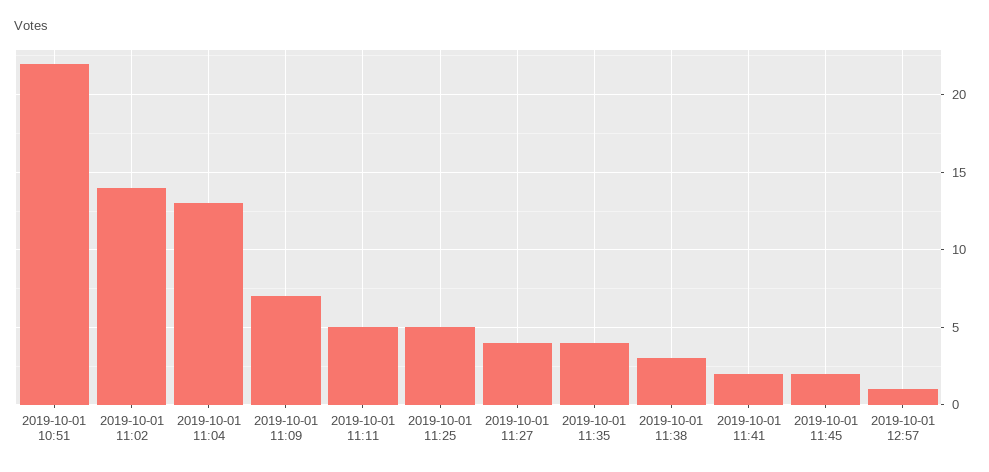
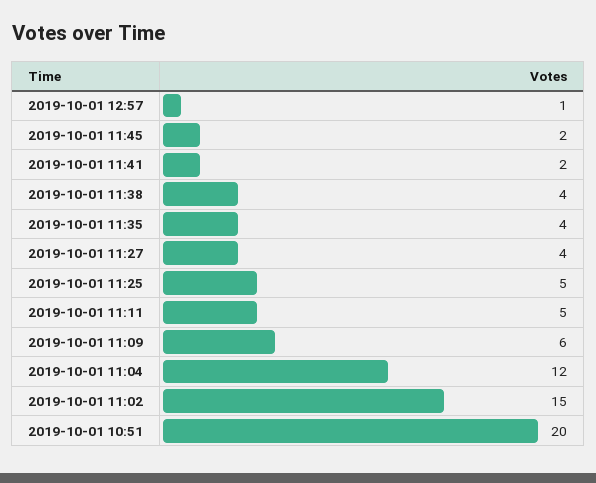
2019-10-01 10:51: 22 -> 20
2019-10-01 11:02: 14 -> 15
2019-10-01 11:04: 13 -> 12
2019-10-01 11:09: 7 -> 6
2019-10-01 11:38: 3 -> 4

